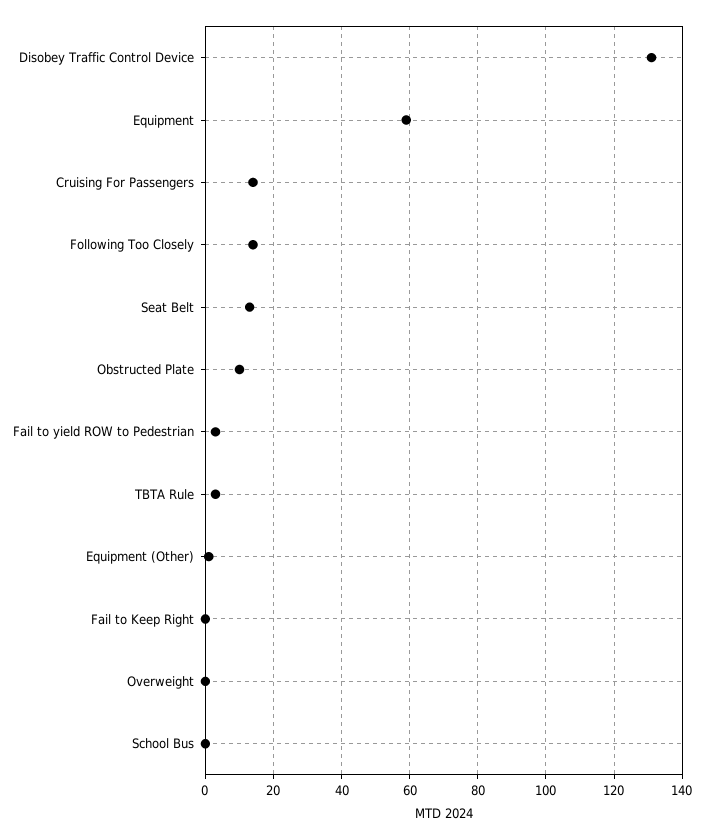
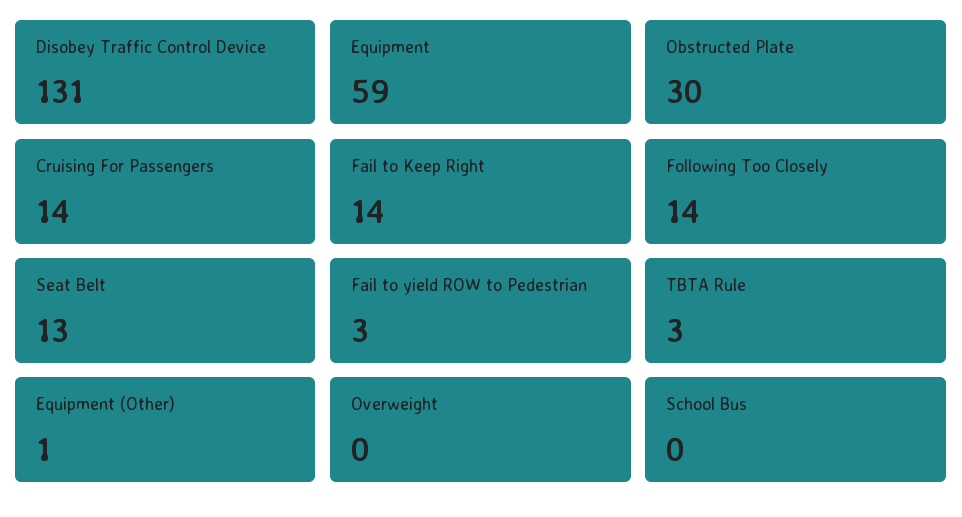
Obstructed Plate: 10 -> 30
Fail to Keep Right: 0 -> 14

